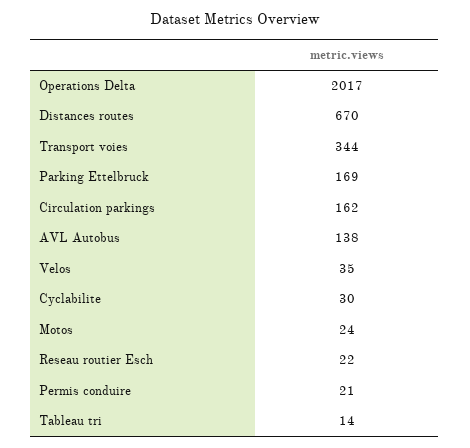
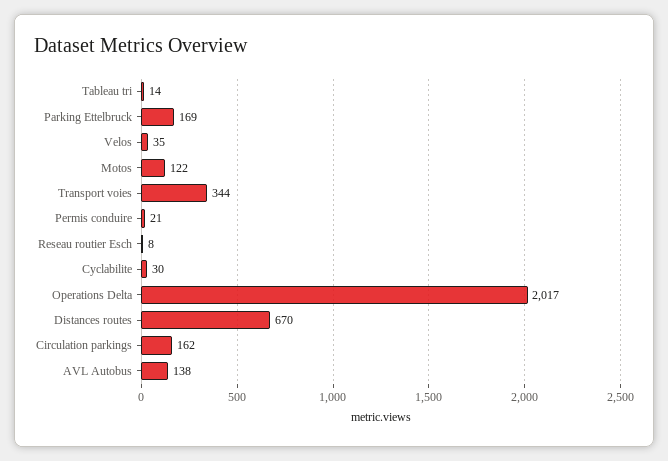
Motos: 24 -> 122
Reseau routier Esch: 22 -> 8

